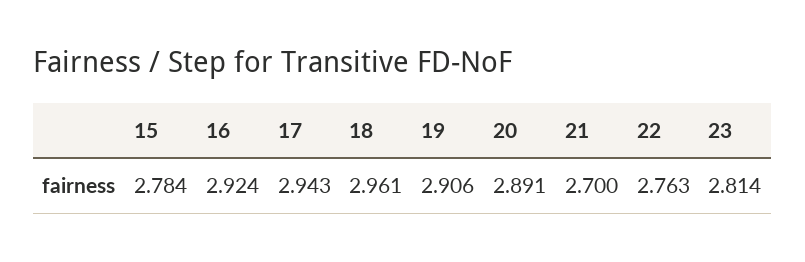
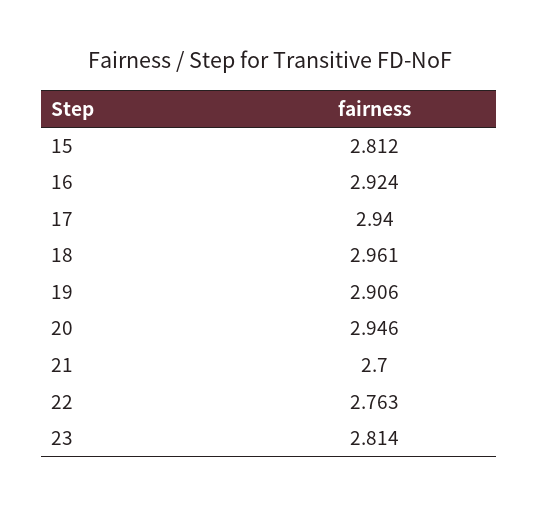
15: 2.784 -> 2.812
17: 2.943 -> 2.94
20: 2.891 -> 2.946

